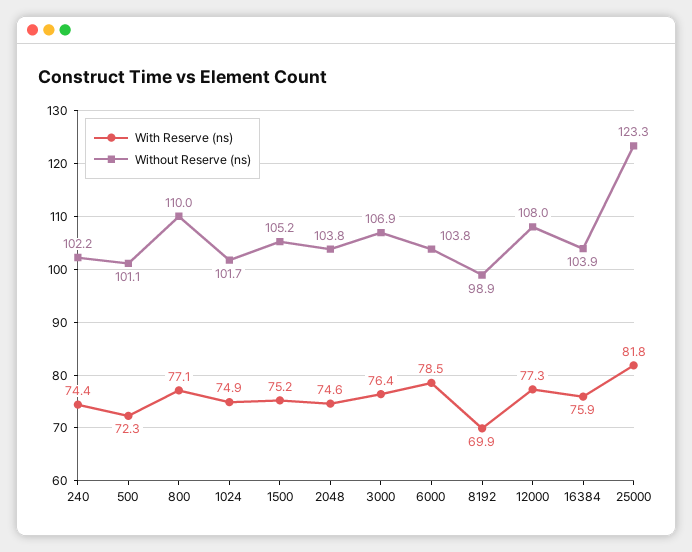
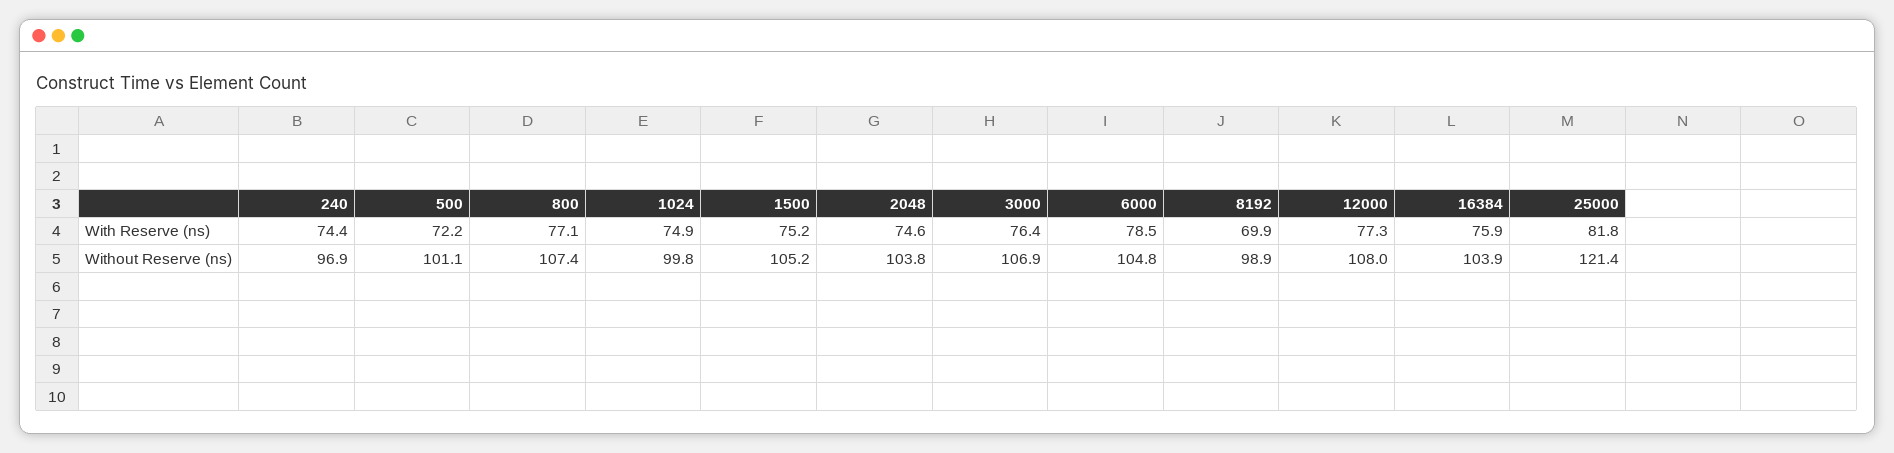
Without Reserve (ns), 240: 102.2 -> 96.9
With Reserve (ns), 500: 72.3 -> 72.2
Without Reserve (ns), 800: 110 -> 107.4
Without Reserve (ns), 1024: 101.7 -> 99.8
Without Reserve (ns), 6000: 103.8 -> 104.8
Without Reserve (ns), 25000: 123.3 -> 121.4

